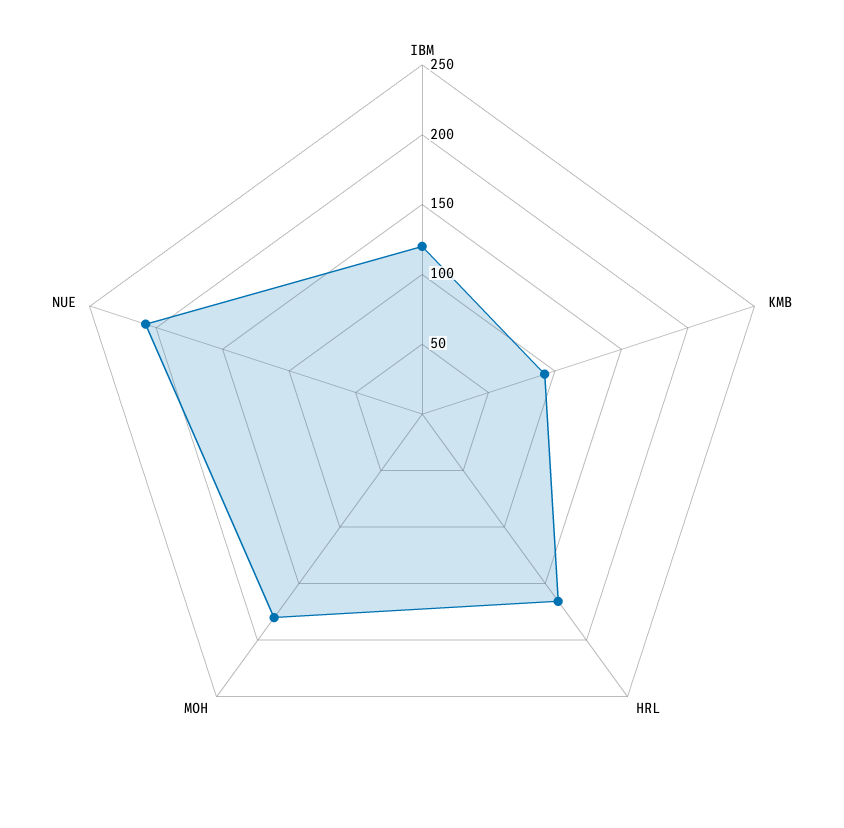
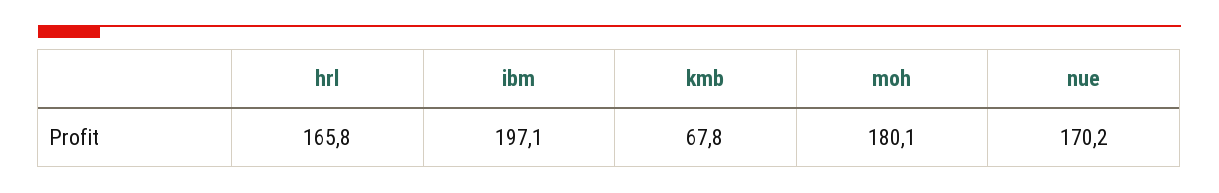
IBM: 120 -> 197.1
KMB: 90 -> 67.8
NUE: 210 -> 170.2

